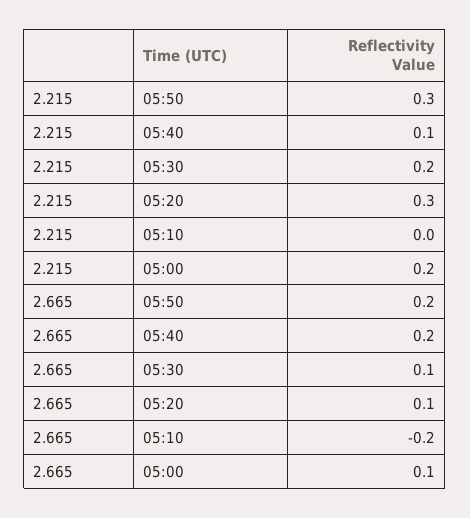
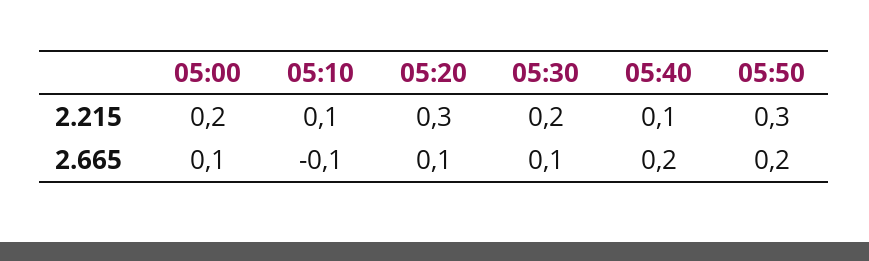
2.215, 05:10: 0 -> 0.1
2.665, 05:10: -0.2 -> -0.1

